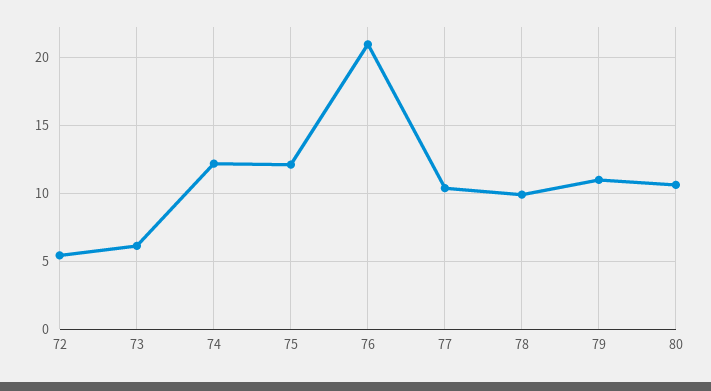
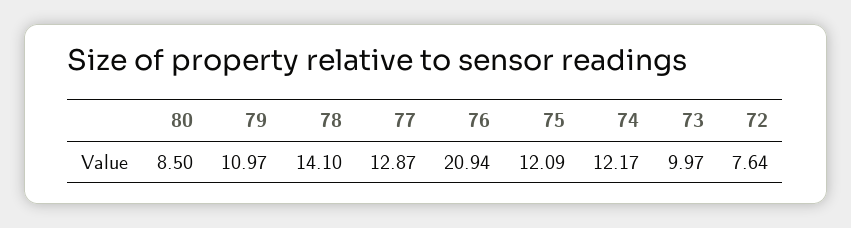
72: 5.5 -> 7.64
73: 6 -> 9.97
77: 10.5 -> 12.87
78: 10 -> 14.1
80: 10.5 -> 8.5

